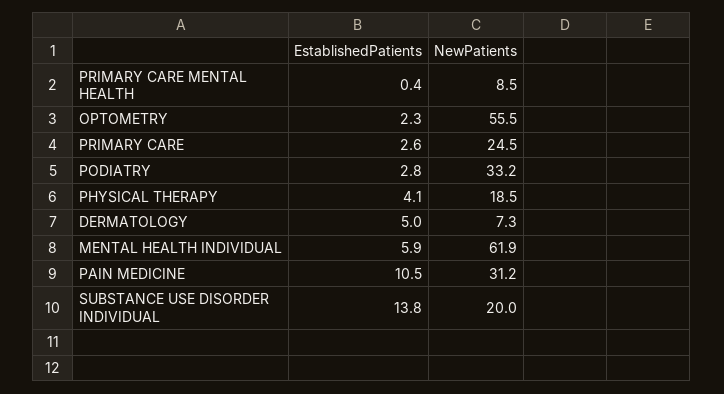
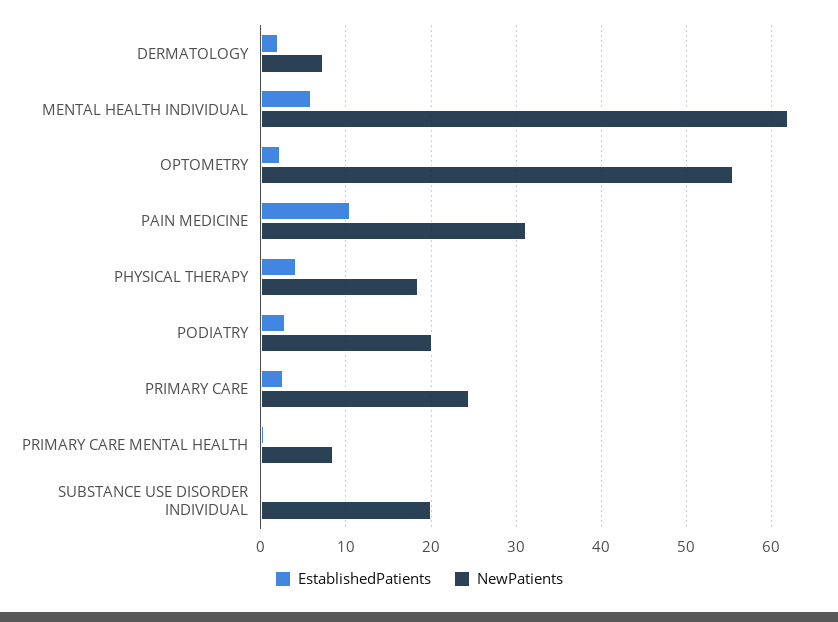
NewPatients, PODIATRY: 33.2 -> 20
EstablishedPatients, DERMATOLOGY: 5 -> 2
EstablishedPatients, SUBSTANCE USE DISORDER INDIVIDUAL: 13.8 -> 0

